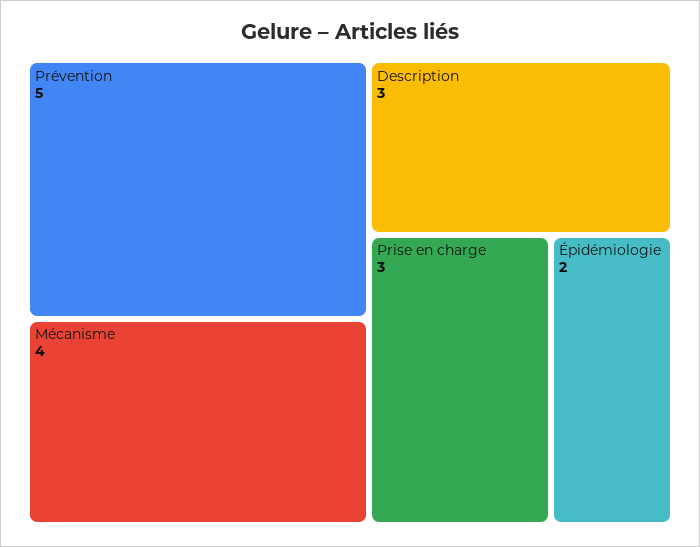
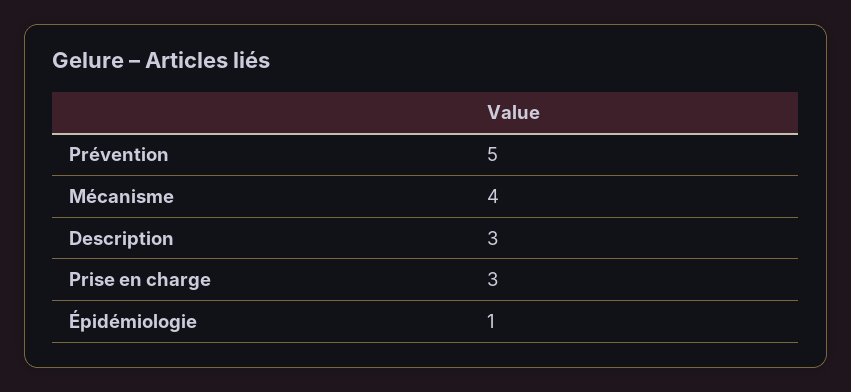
Épidémiologie: 2 -> 1

